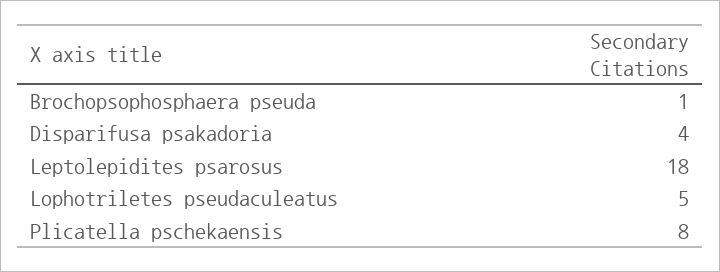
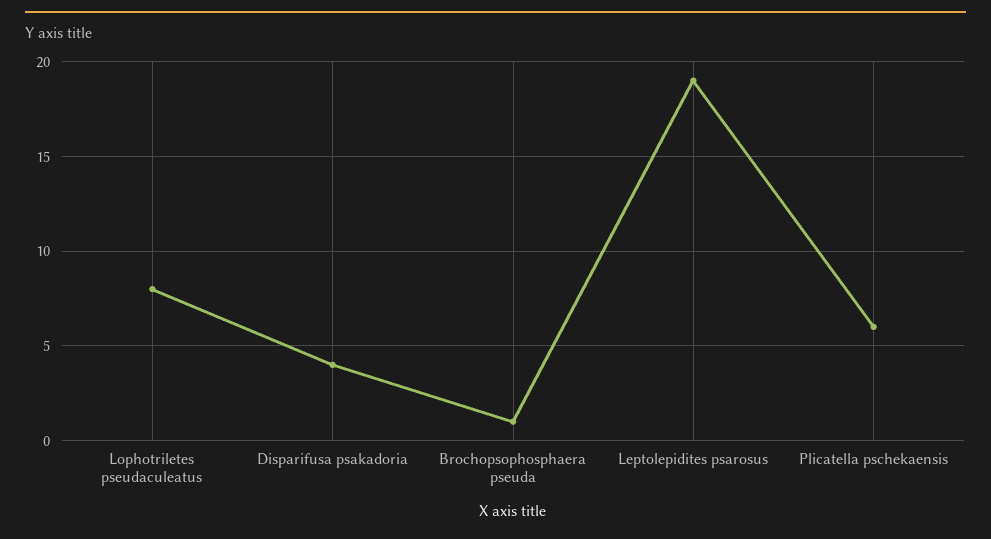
Leptolepidites psarosus: 18 -> 19
Lophotriletes pseudaculeatus: 5 -> 8
Plicatella pschekaensis: 8 -> 6

